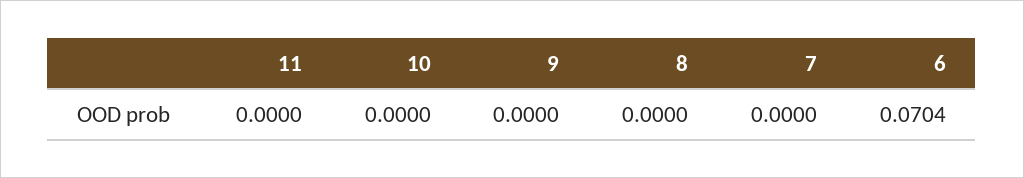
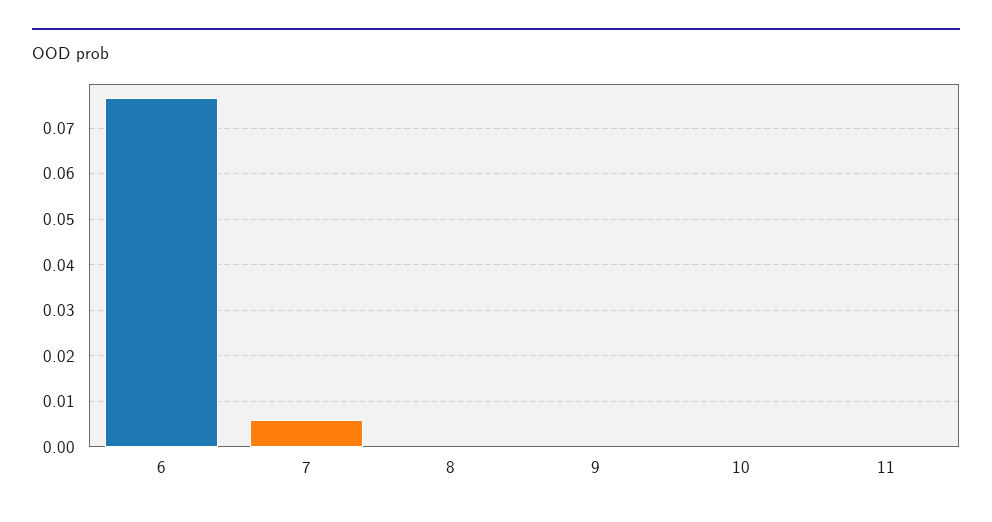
7: 0 -> 0.006
6: 0.0704 -> 0.076

